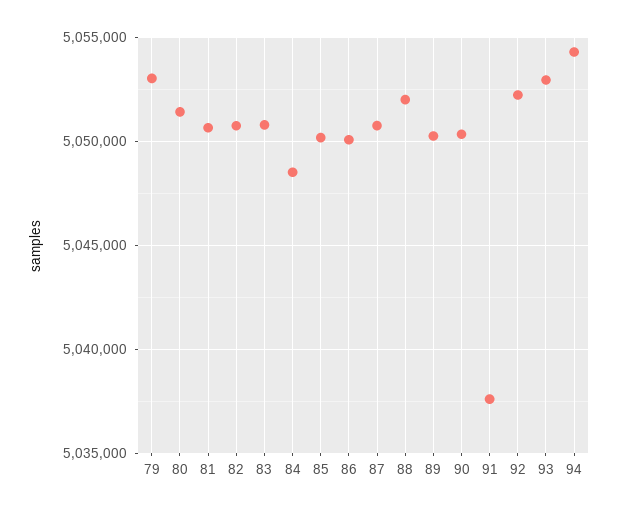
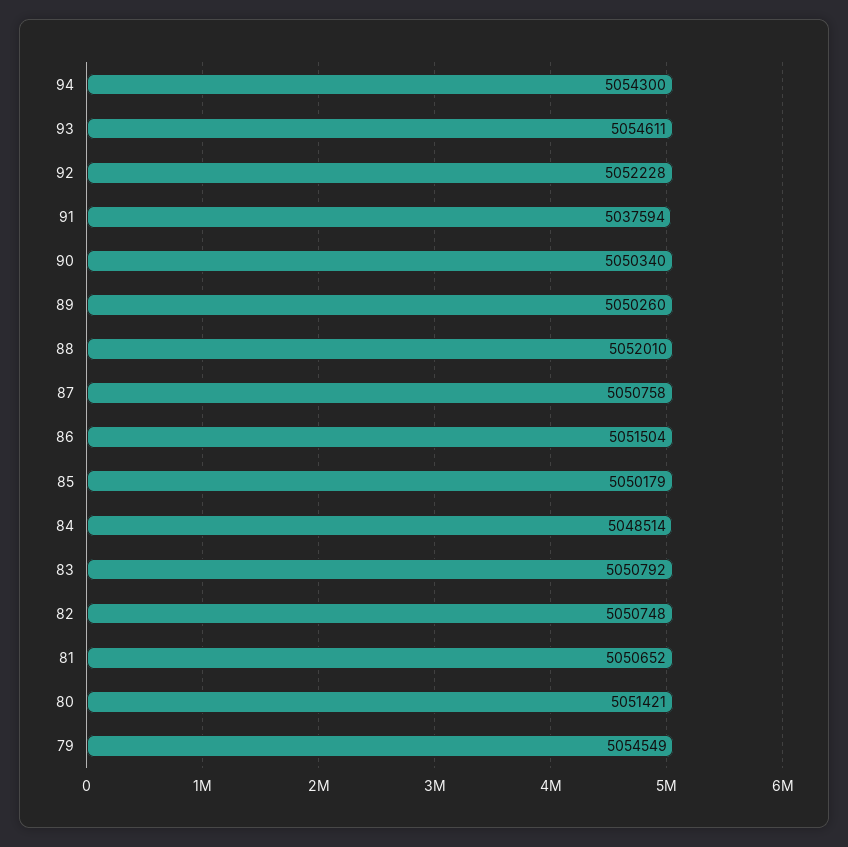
79: 5053000 -> 5054549
86: 5050000 -> 5051504
93: 5053000 -> 5054611

